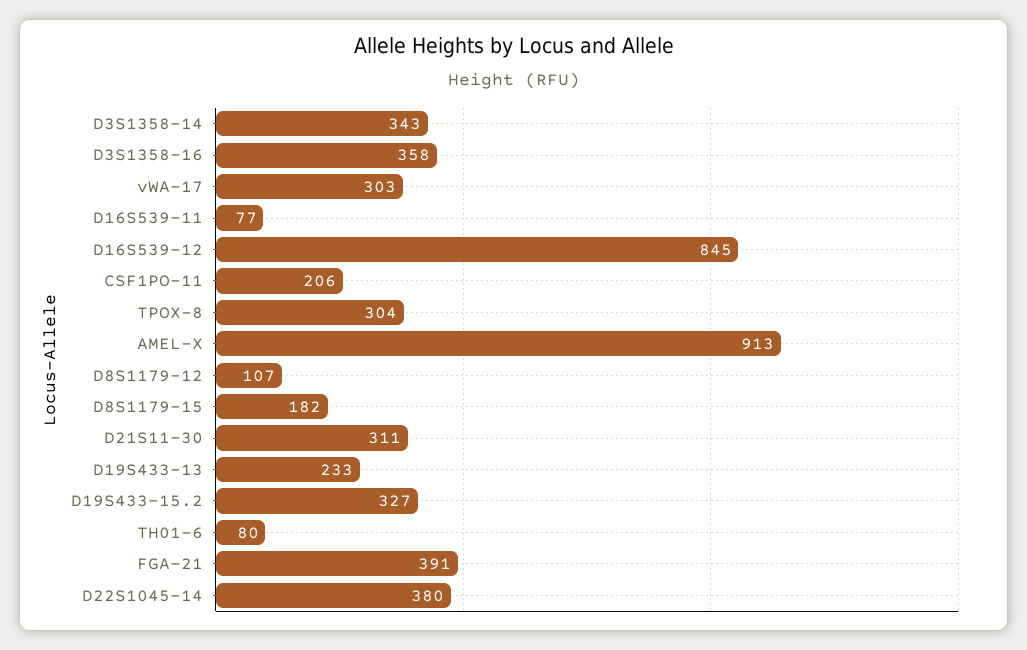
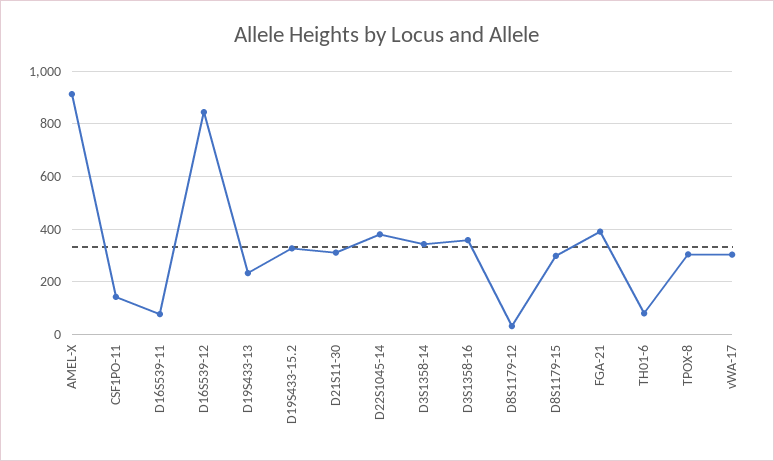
CSF1PO-11: 206 -> 150
D8S1179-12: 107 -> 25
D8S1179-15: 182 -> 300

